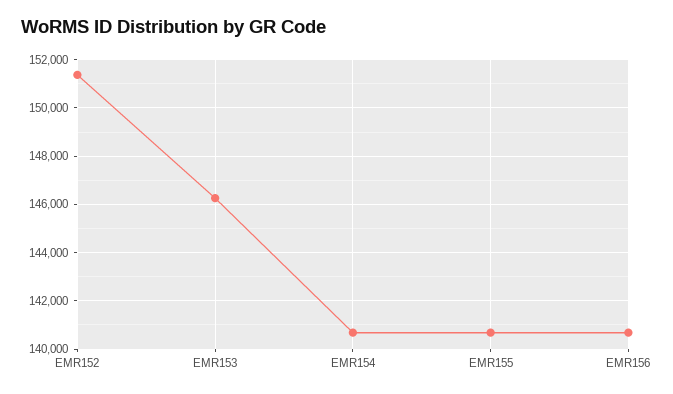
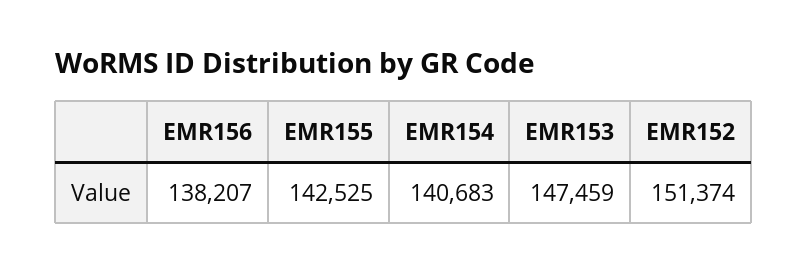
EMR153: 146250 -> 147459
EMR155: 140750 -> 142525
EMR156: 140750 -> 138207

